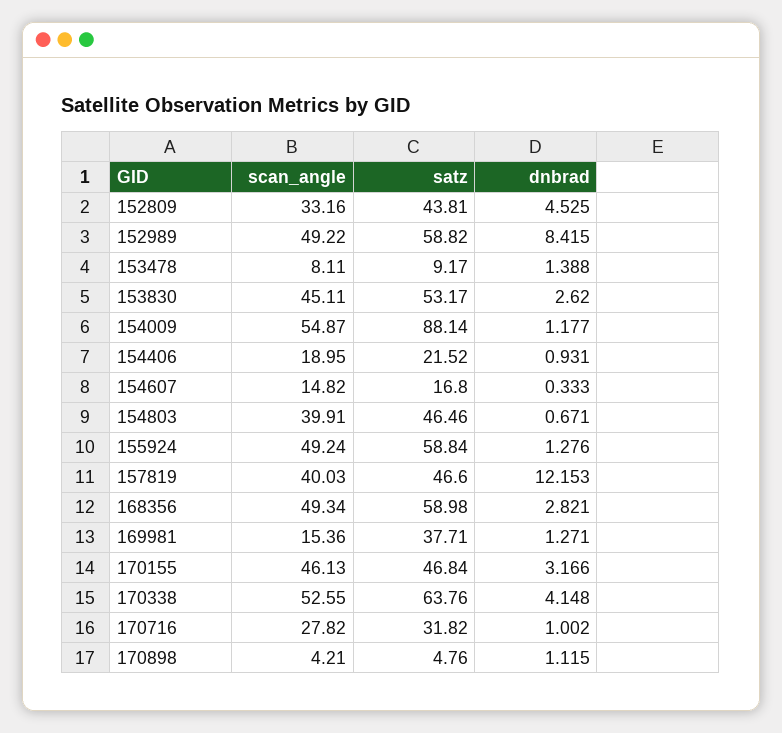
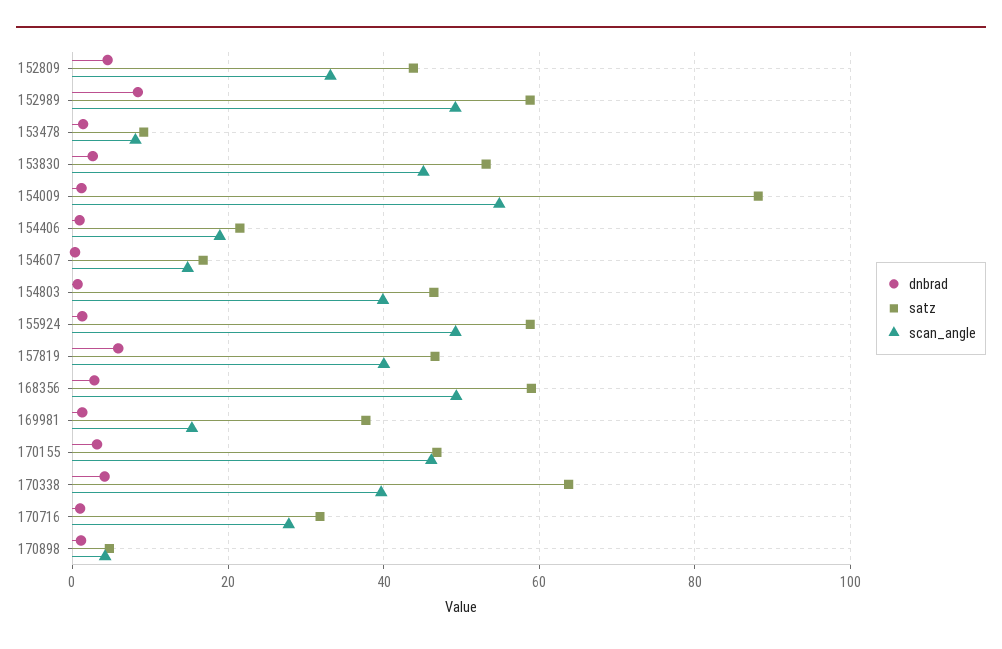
dnbrad, 157819: 12.153 -> 6
scan_angle, 170338: 52.55 -> 40

